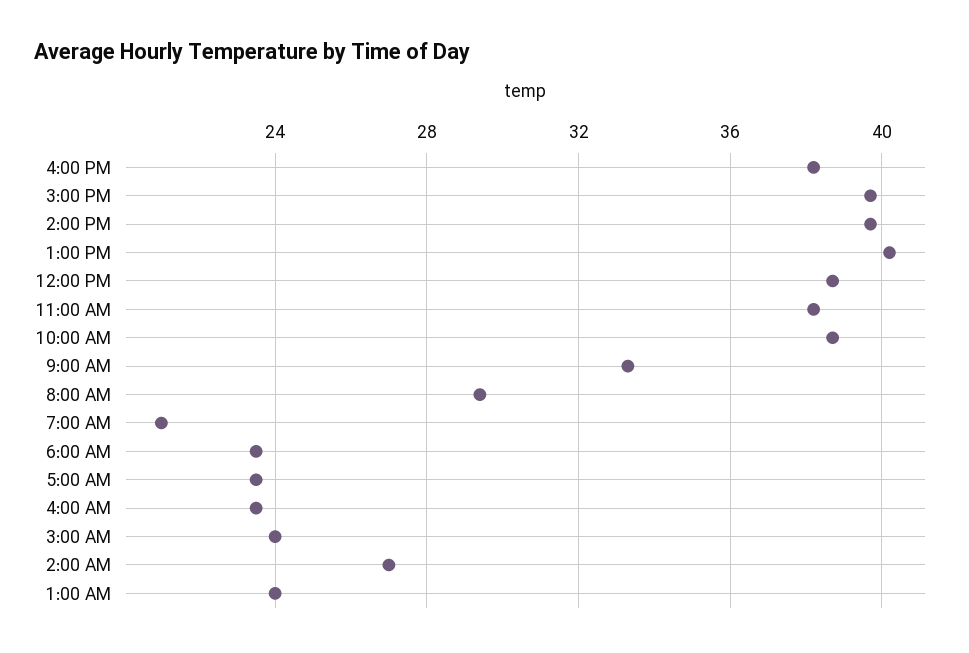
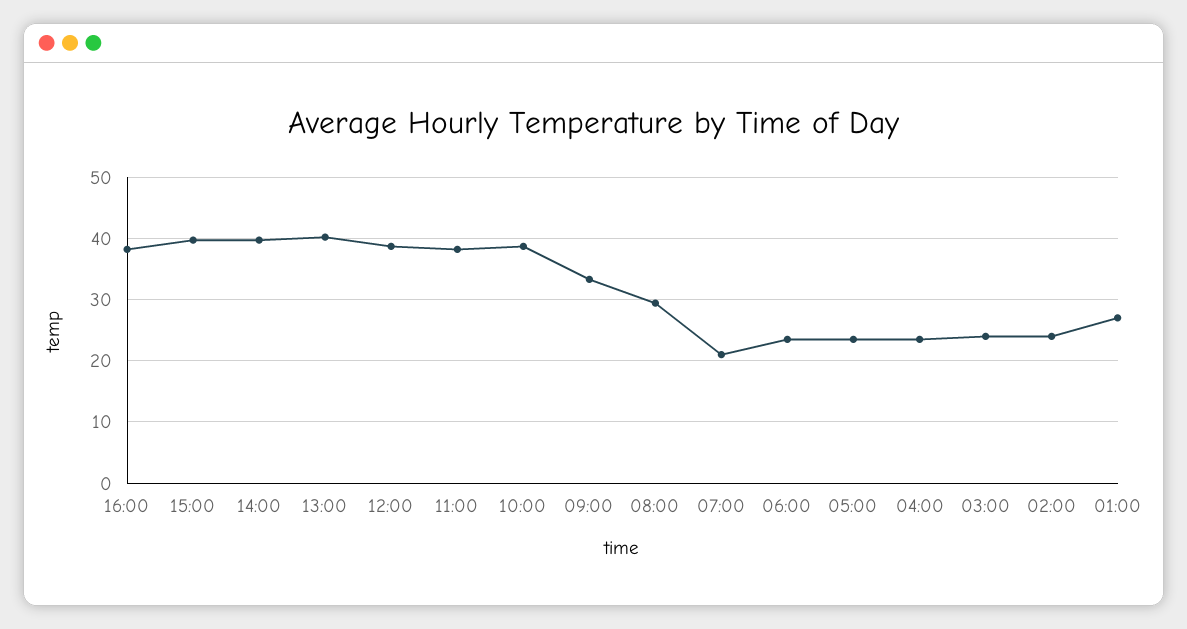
2:00 AM: 27 -> 24
1:00 AM: 24 -> 27

